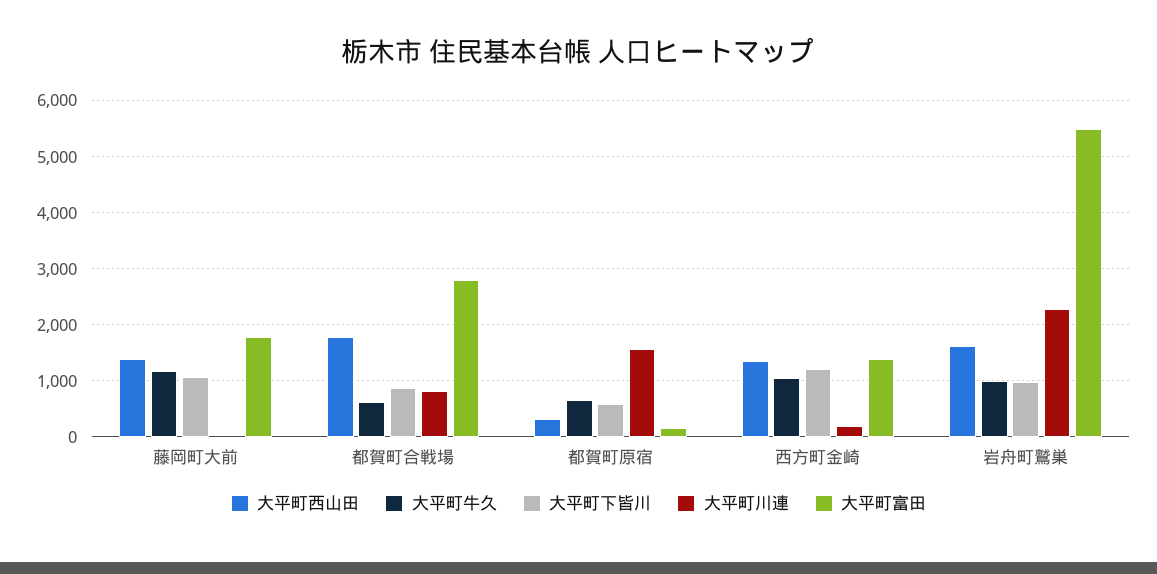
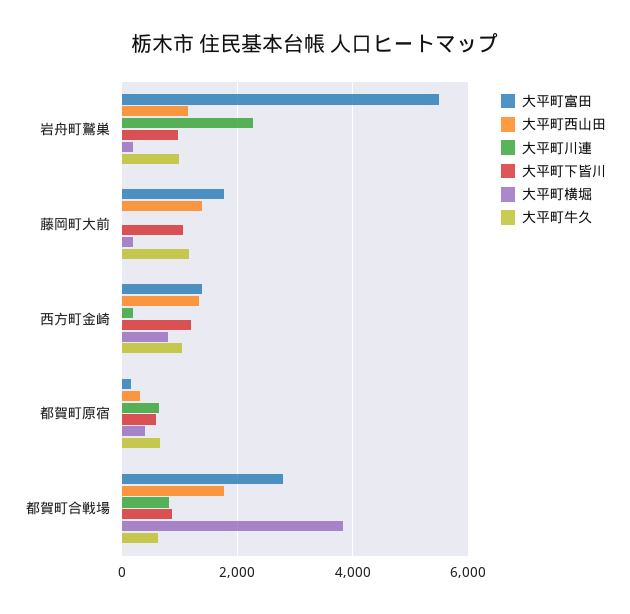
大平町川連, 都賀町原宿: 1600 -> 600
大平町西山田, 岩舟町鷲巣: 1600 -> 1200
大平町横堀, 岩舟町鷲巣: none -> 200
大平町横堀, 藤岡町大前: none -> 200
大平町横堀, 西方町金崎: none -> 800
大平町横堀, 都賀町原宿: none -> 400
大平町横堀, 都賀町合戦場: none -> 3800

